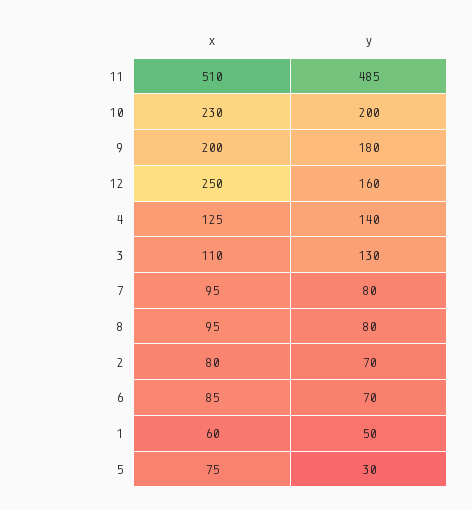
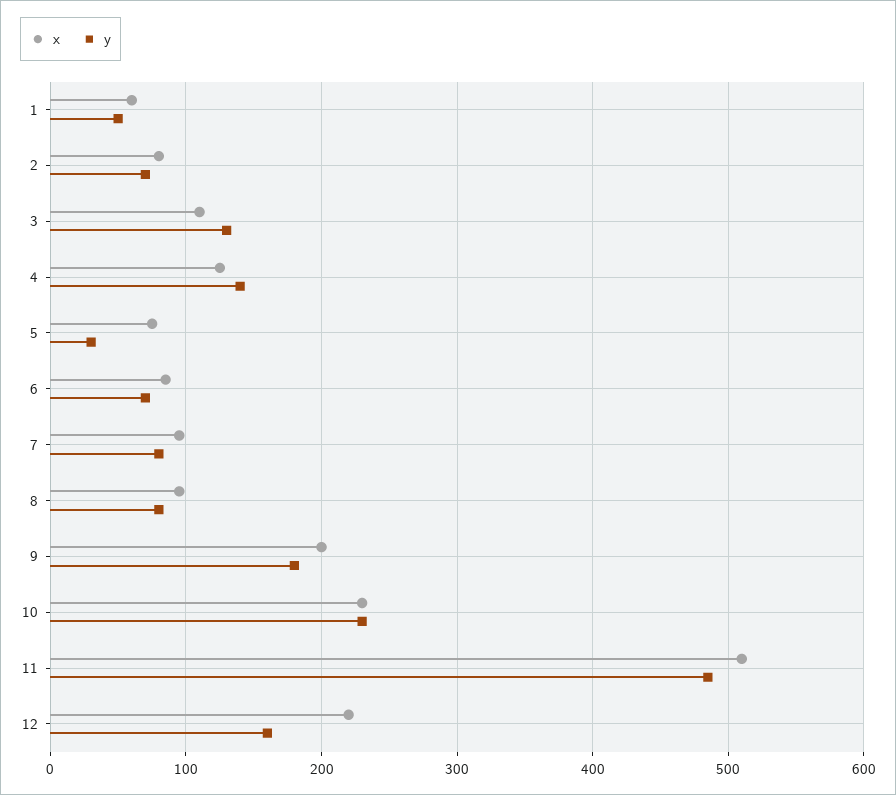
y, 10: 200 -> 230
x, 12: 250 -> 220

